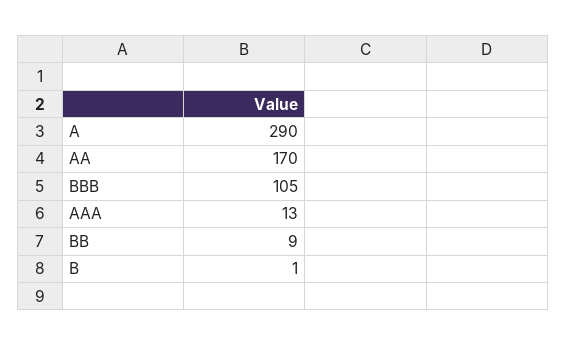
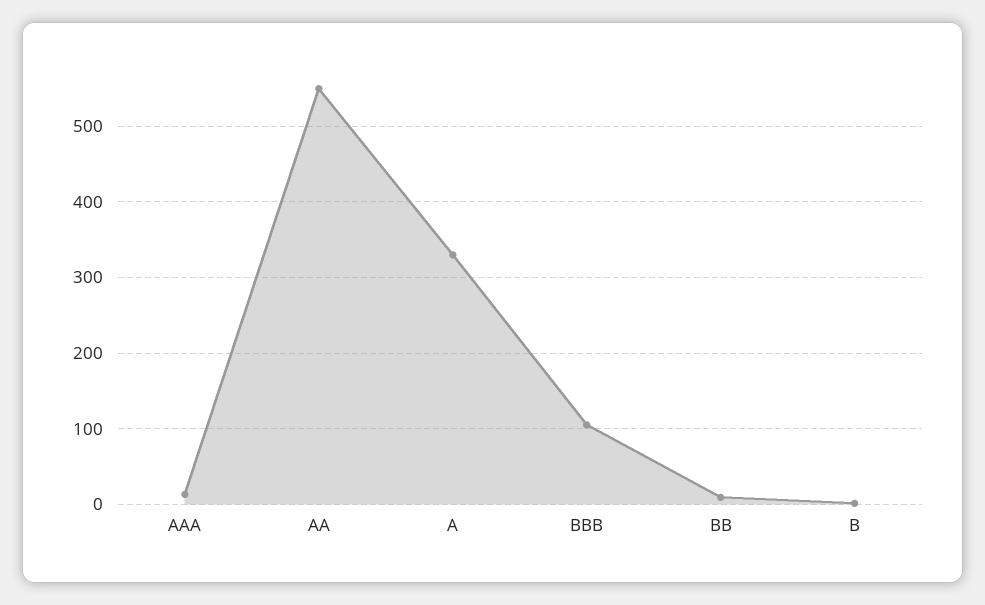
A: 290 -> 330
AA: 170 -> 550

